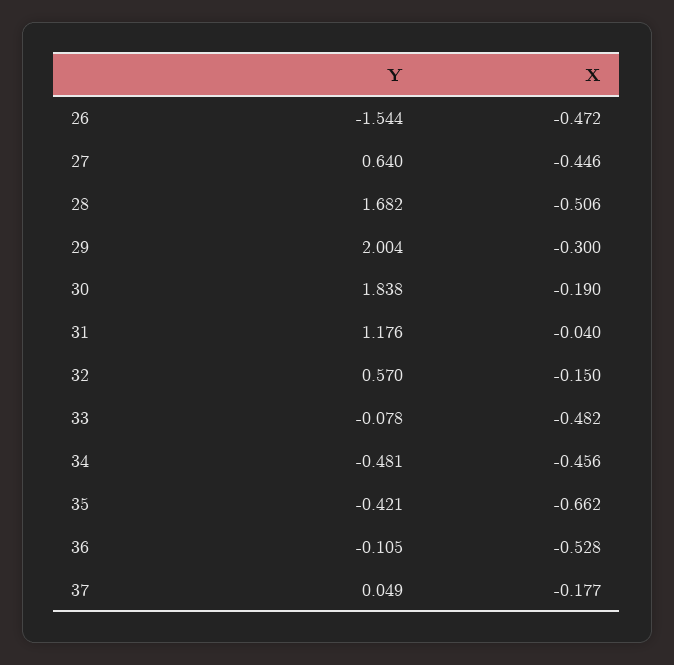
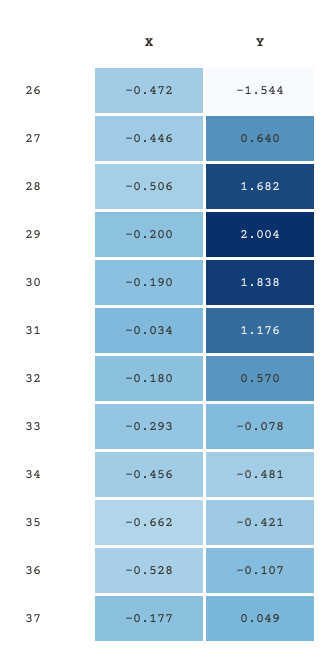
X, 29: -0.3 -> -0.2
X, 31: -0.04 -> -0.034
X, 32: -0.15 -> -0.18
X, 33: -0.482 -> -0.293
Y, 36: -0.105 -> -0.107

